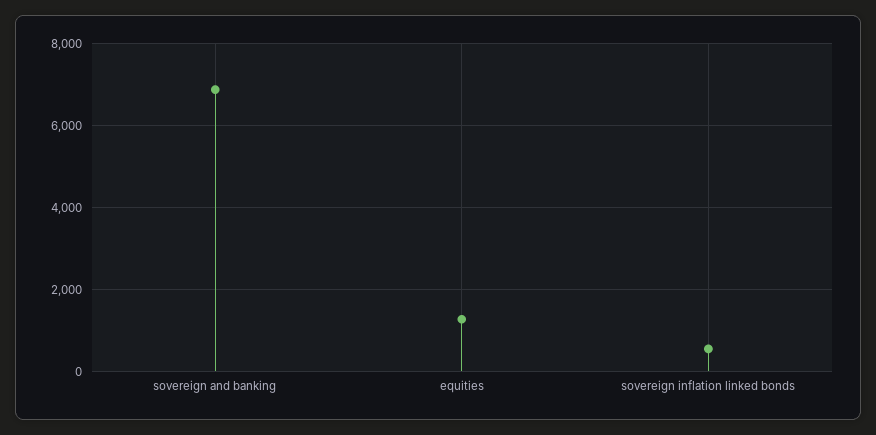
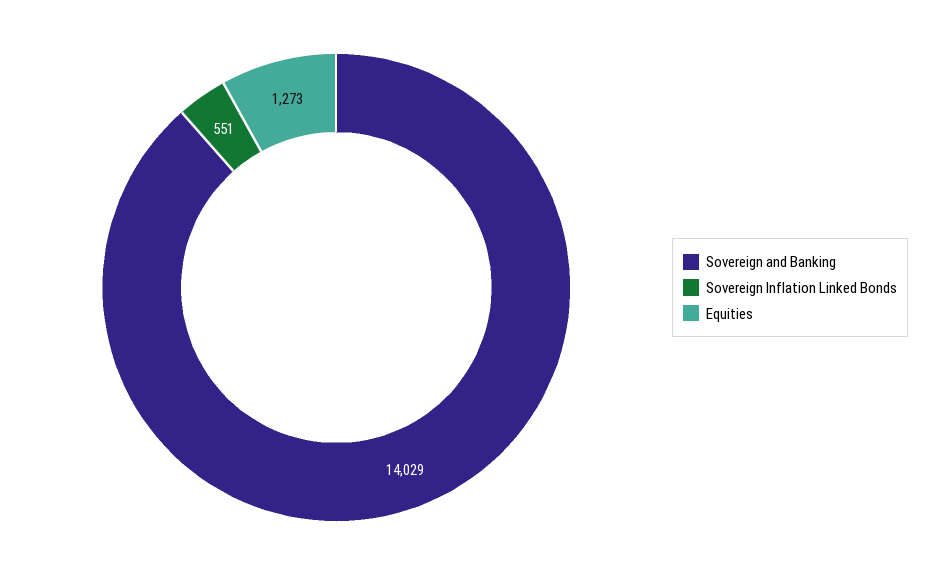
sovereign and banking: 6800 -> 14029

